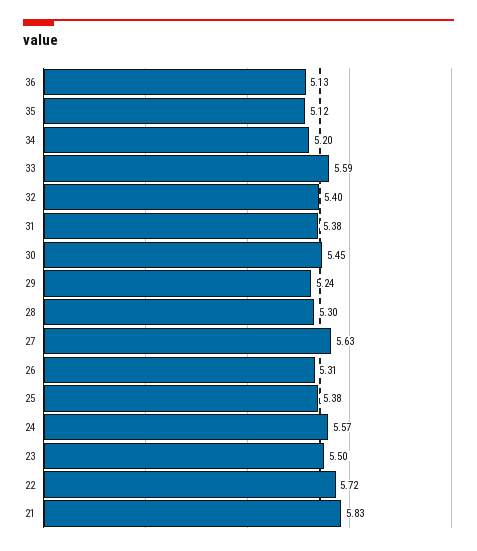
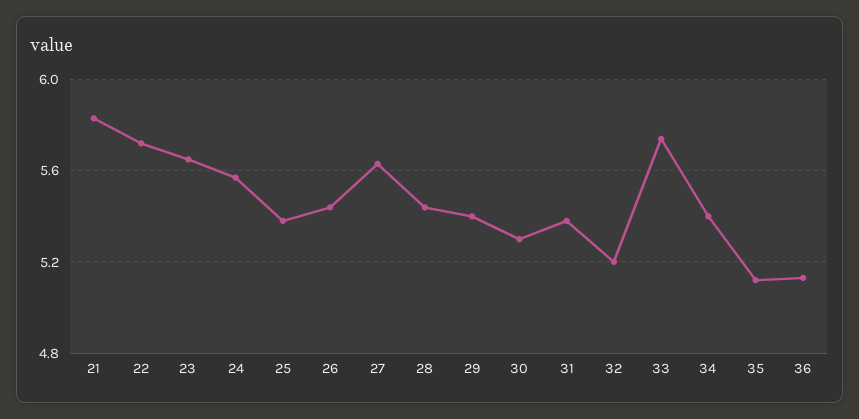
34: 5.2 -> 5.4
33: 5.59 -> 5.75
32: 5.4 -> 5.2
30: 5.45 -> 5.3
29: 5.24 -> 5.4
28: 5.3 -> 5.45
26: 5.31 -> 5.45
23: 5.5 -> 5.65

